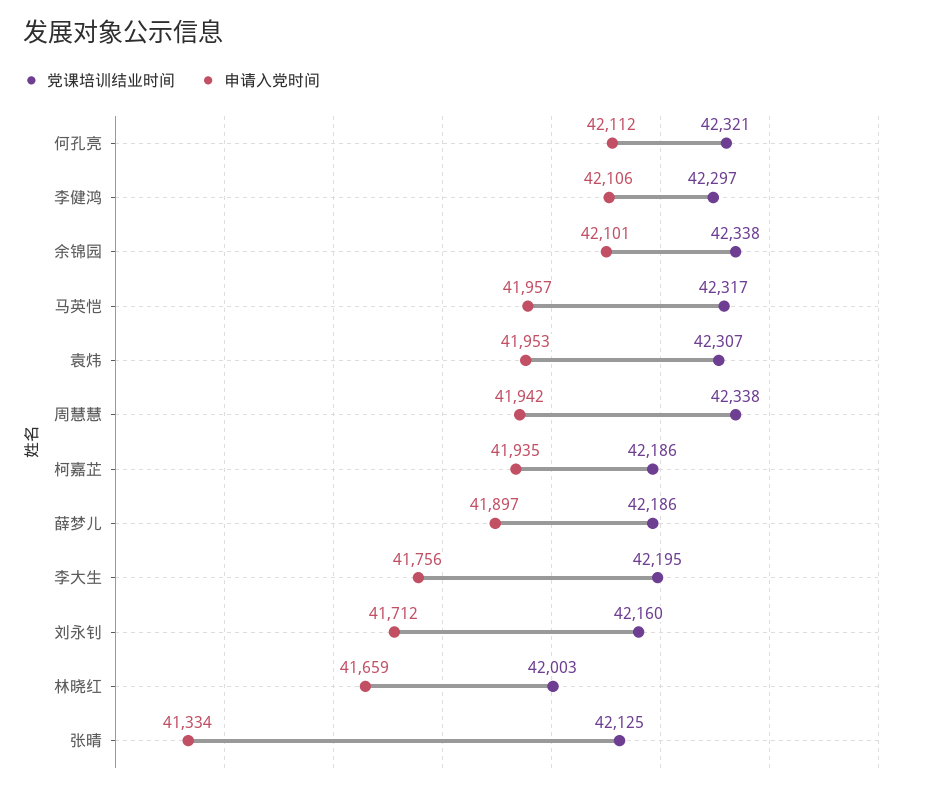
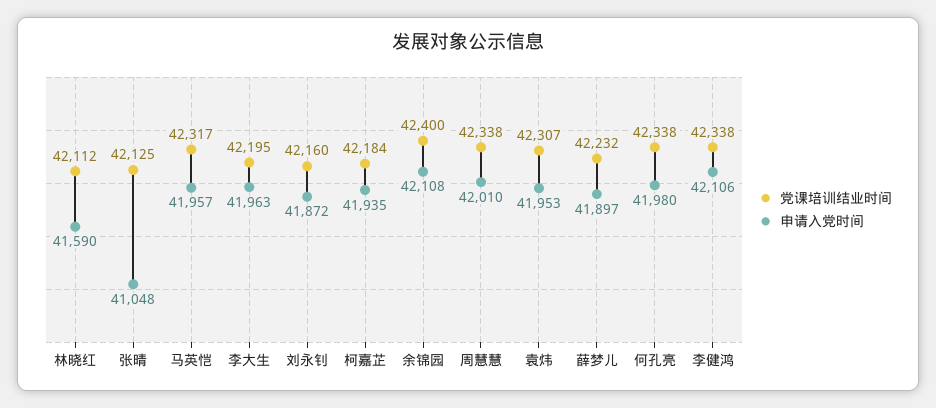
党课培训结业时间, 何孔亮: 42321 -> 42338
申请入党时间, 何孔亮: 42112 -> 41980
党课培训结业时间, 李健鸿: 42297 -> 42338
党课培训结业时间, 余锦园: 42338 -> 42400
申请入党时间, 余锦园: 42101 -> 42108
申请入党时间, 周慧慧: 41942 -> 42010
党课培训结业时间, 柯嘉芷: 42186 -> 42184
党课培训结业时间, 薛梦儿: 42186 -> 42232
申请入党时间, 李大生: 41756 -> 41963
申请入党时间, 刘永钊: 41712 -> 41872
党课培训结业时间, 林晓红: 42003 -> 42112
申请入党时间, 林晓红: 41659 -> 41590
申请入党时间, 张晴: 41334 -> 41048

